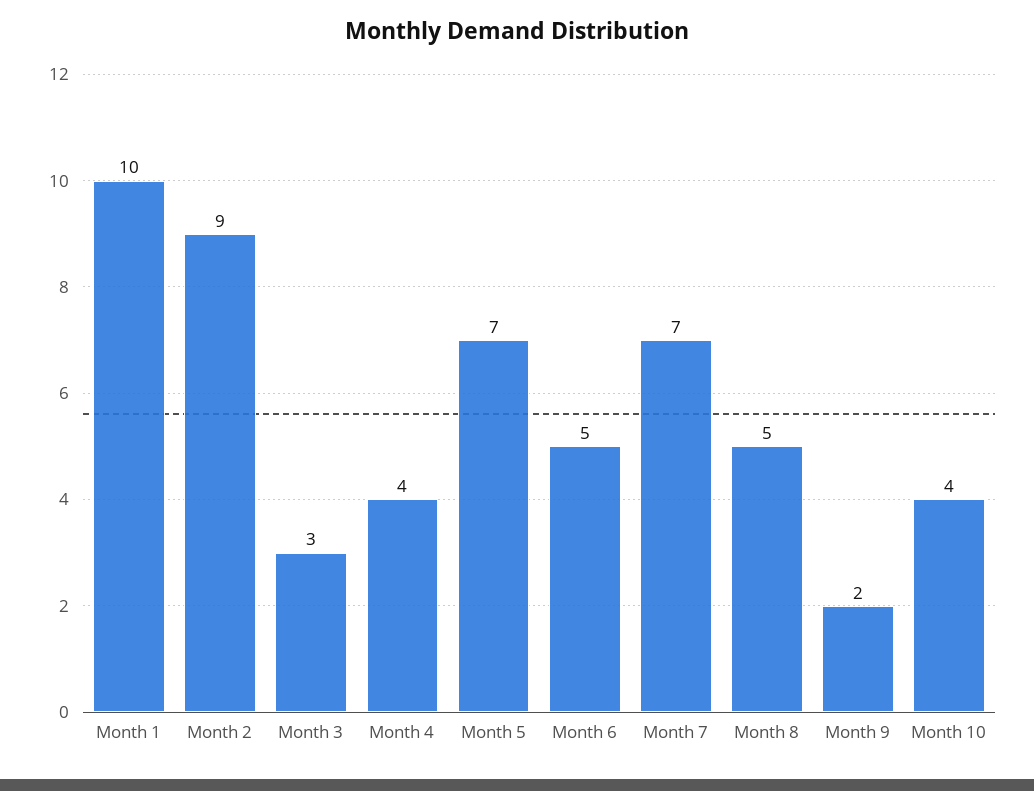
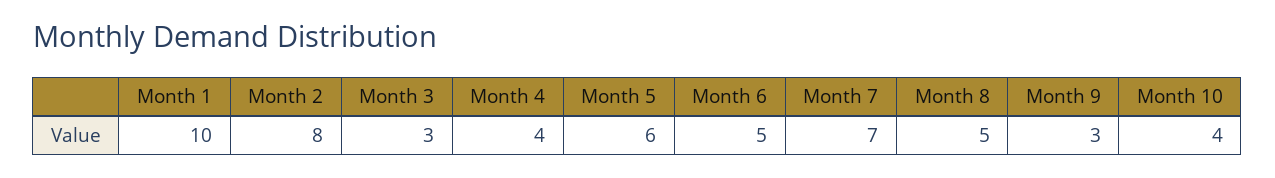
Month 2: 9 -> 8
Month 5: 7 -> 6
Month 9: 2 -> 3

